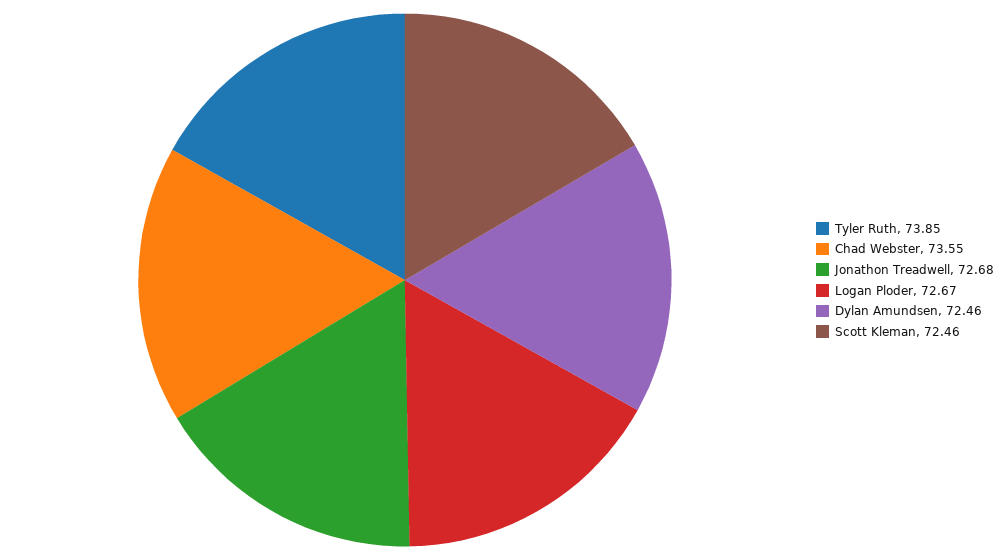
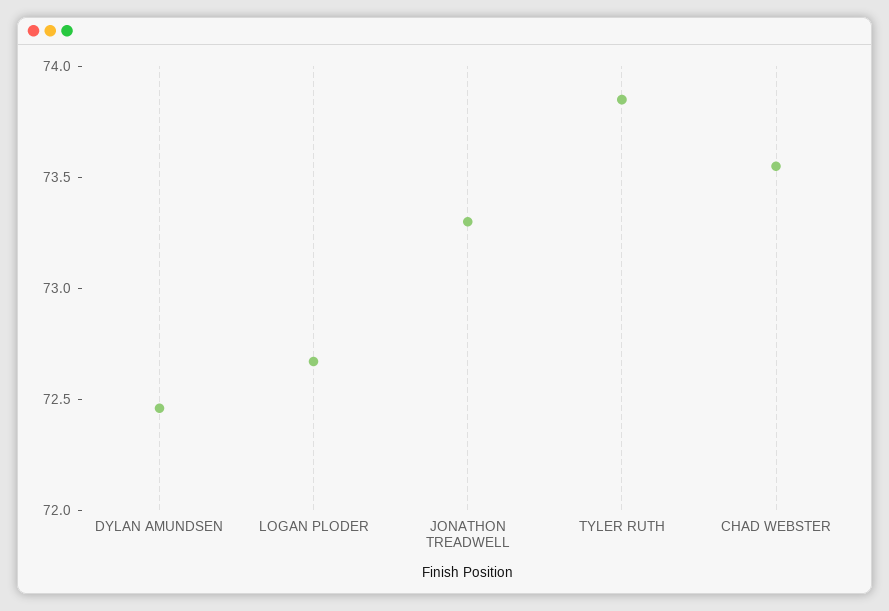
Jonathon Treadwell: 72.68 -> 73.3
Scott Kleman: 72.46 -> none

